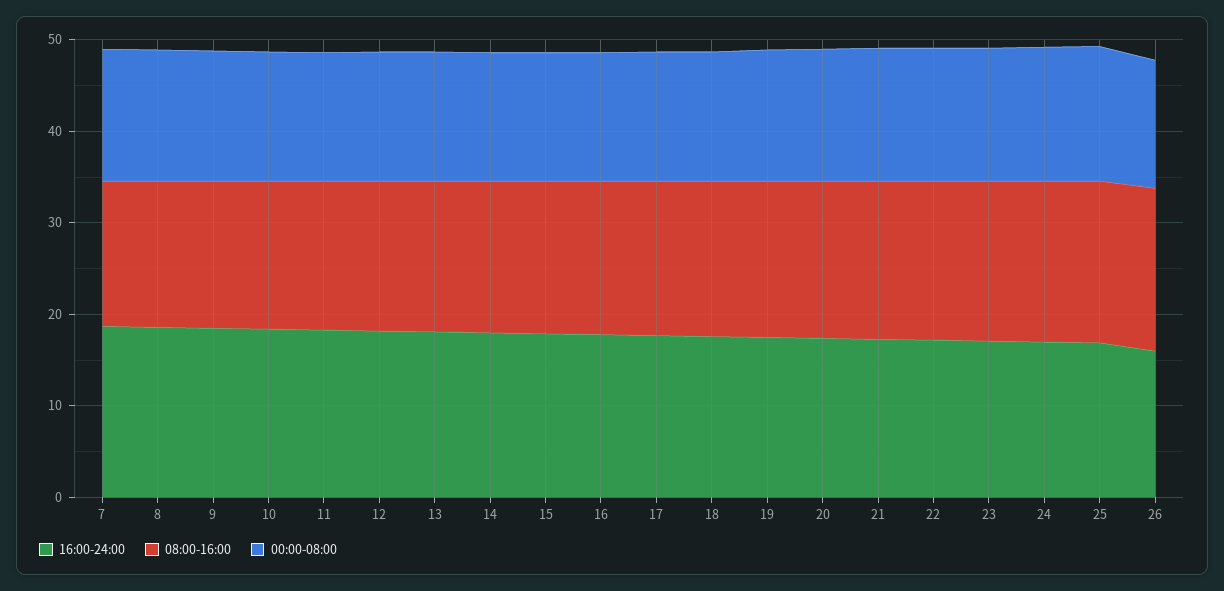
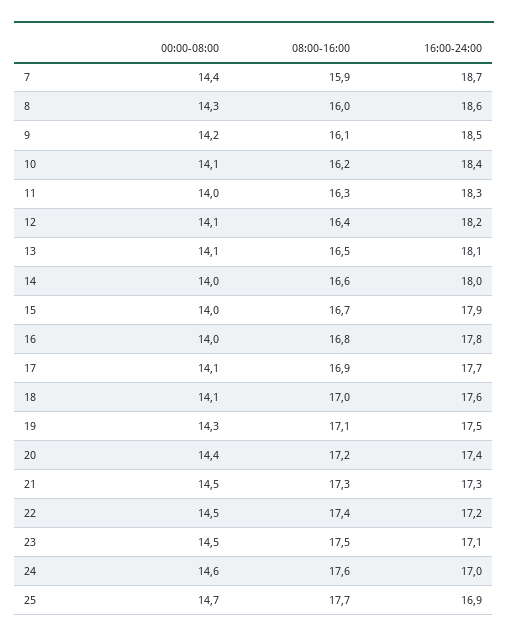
16:00-24:00, 26: 16 -> none
08:00-16:00, 26: 18 -> none
00:00-08:00, 26: 14 -> none

